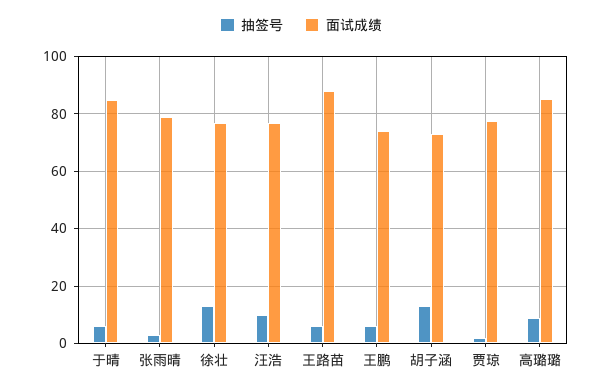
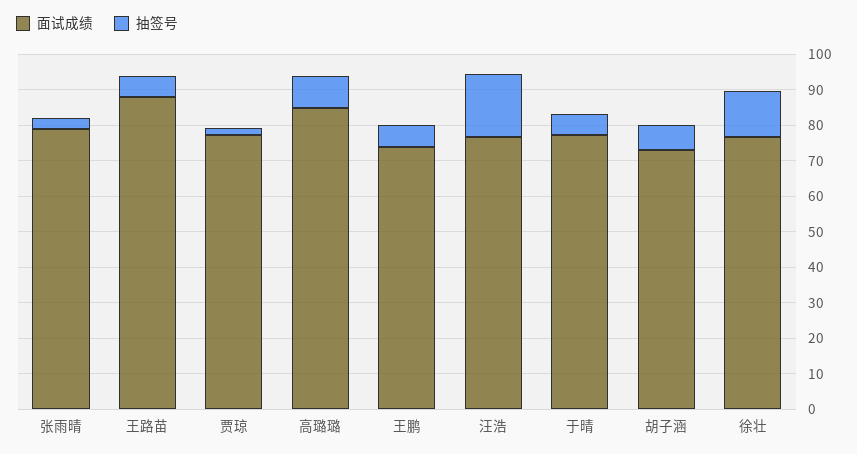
面试成绩, 于晴: 85 -> 77.5
抽签号, 汪浩: 10 -> 17.5
抽签号, 胡子涵: 12.5 -> 7.5

